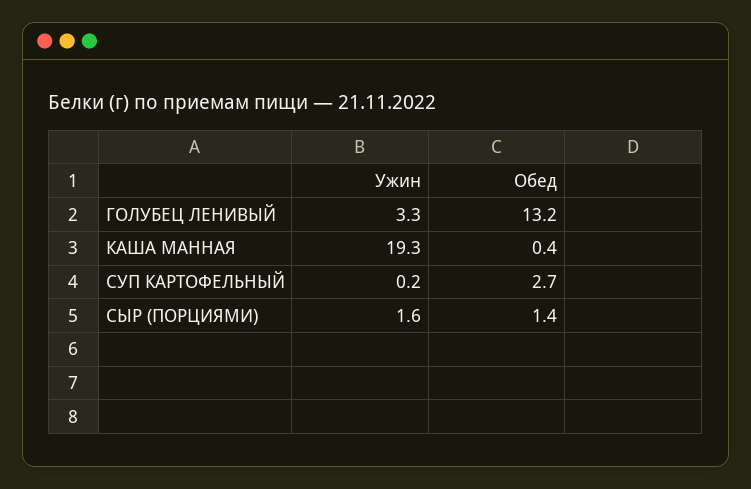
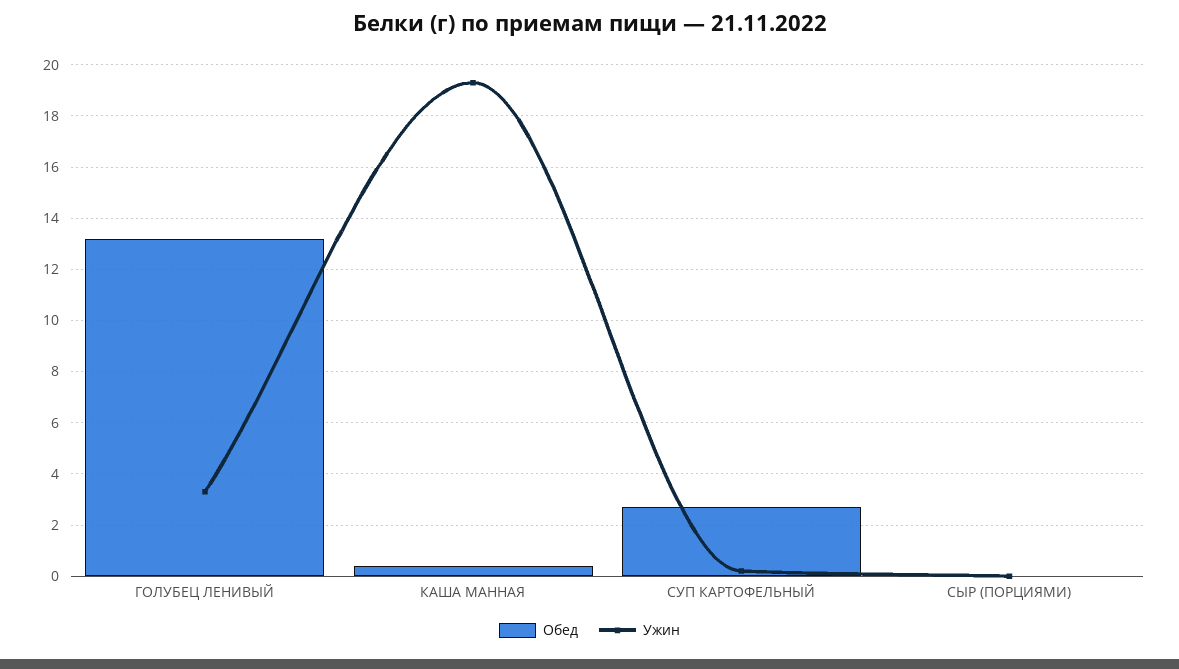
Ужин, СЫР (ПОРЦИЯМИ): 1.6 -> 0
Обед, СЫР (ПОРЦИЯМИ): 1.4 -> 0

